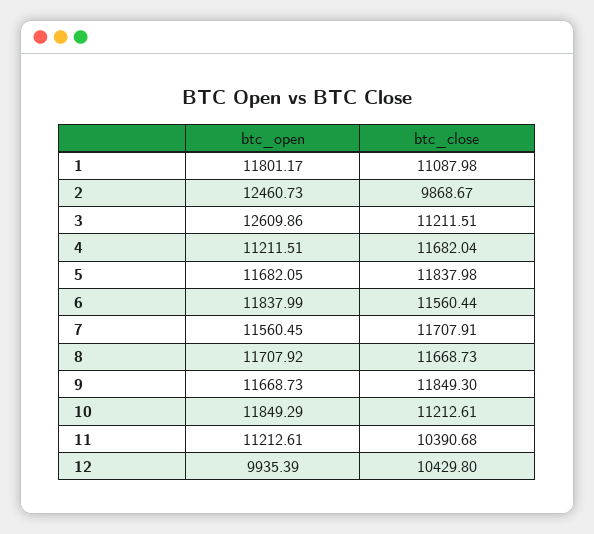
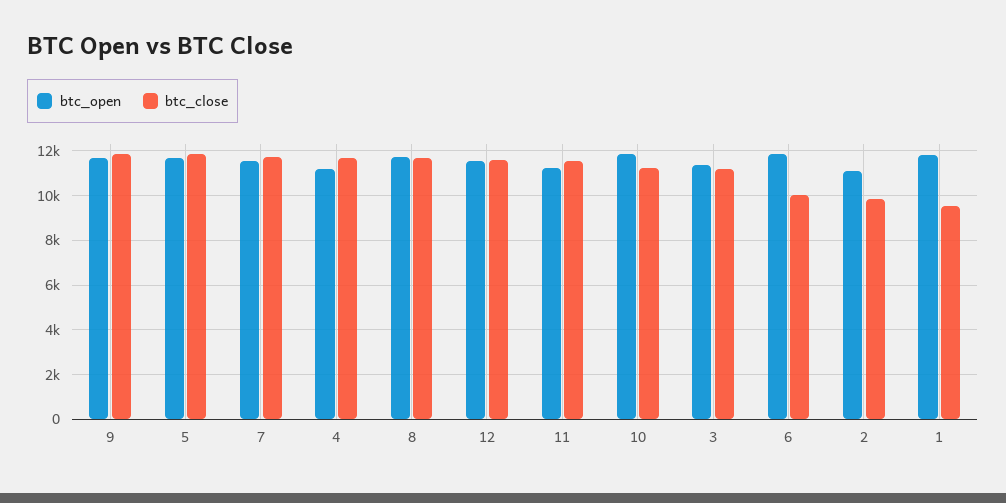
btc_close, 1: 11087.98 -> 9500
btc_open, 2: 12460.73 -> 11000
btc_open, 3: 12609.86 -> 11500
btc_close, 6: 11560.44 -> 10000
btc_close, 11: 10390.68 -> 11500
btc_open, 12: 9935.39 -> 11500
btc_close, 12: 10429.8 -> 11500

